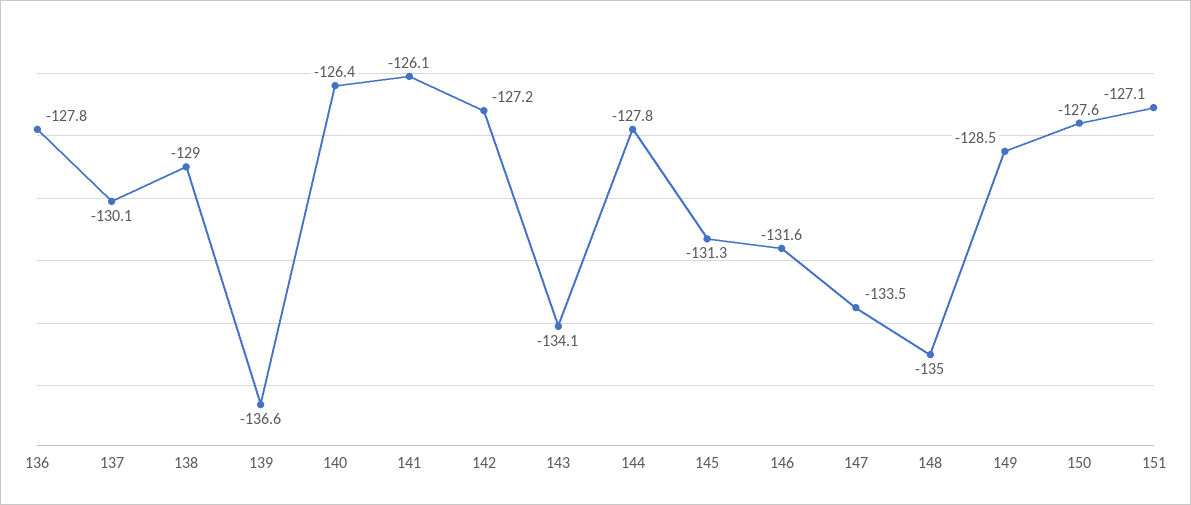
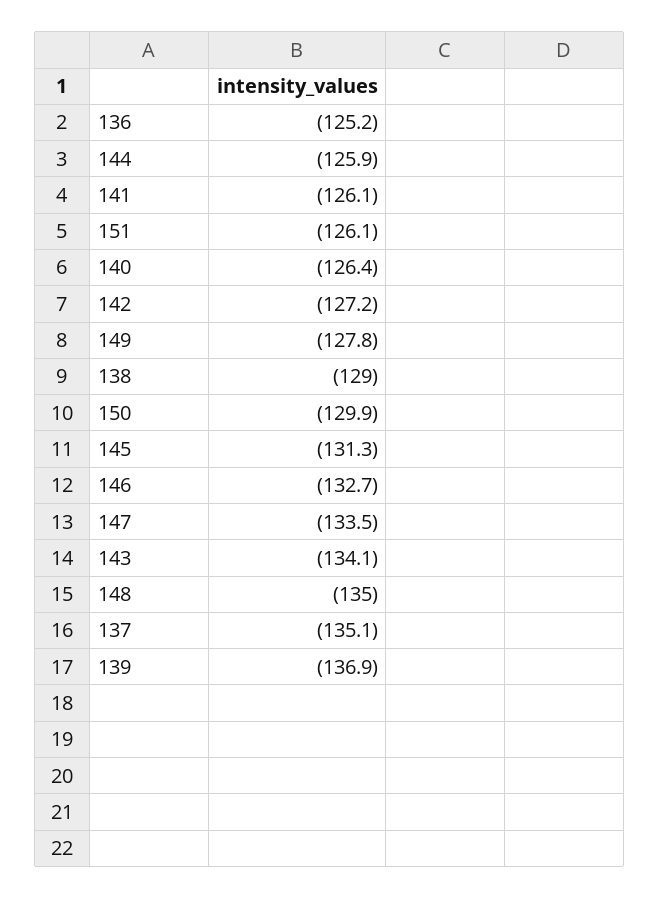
136: -127.8 -> -125.2
137: -130.1 -> -135.1
139: -136.6 -> -136.9
144: -127.8 -> -125.9
146: -131.6 -> -132.7
149: -128.5 -> -127.8
150: -127.6 -> -129.9
151: -127.1 -> -126.1

